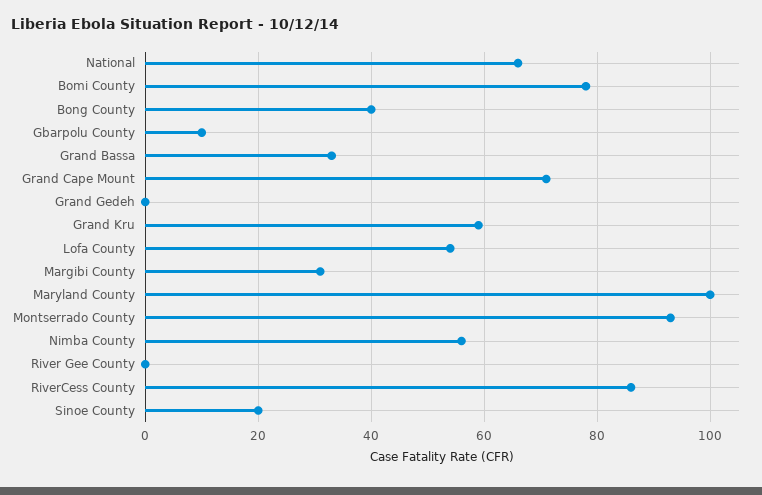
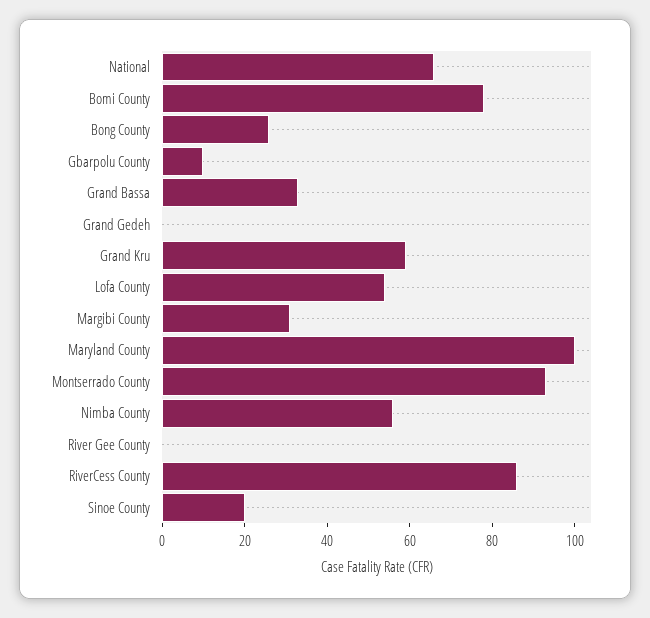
Bong County: 40 -> 25
Grand Cape Mount: 70 -> none

